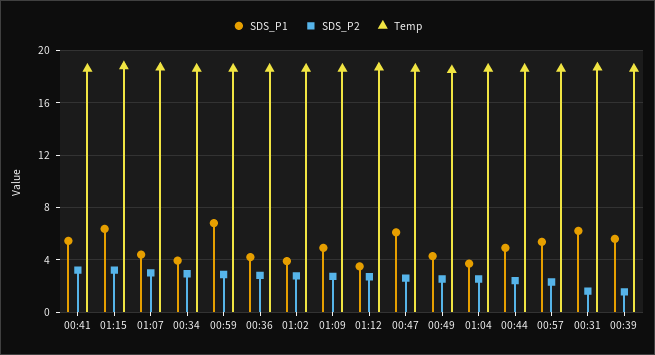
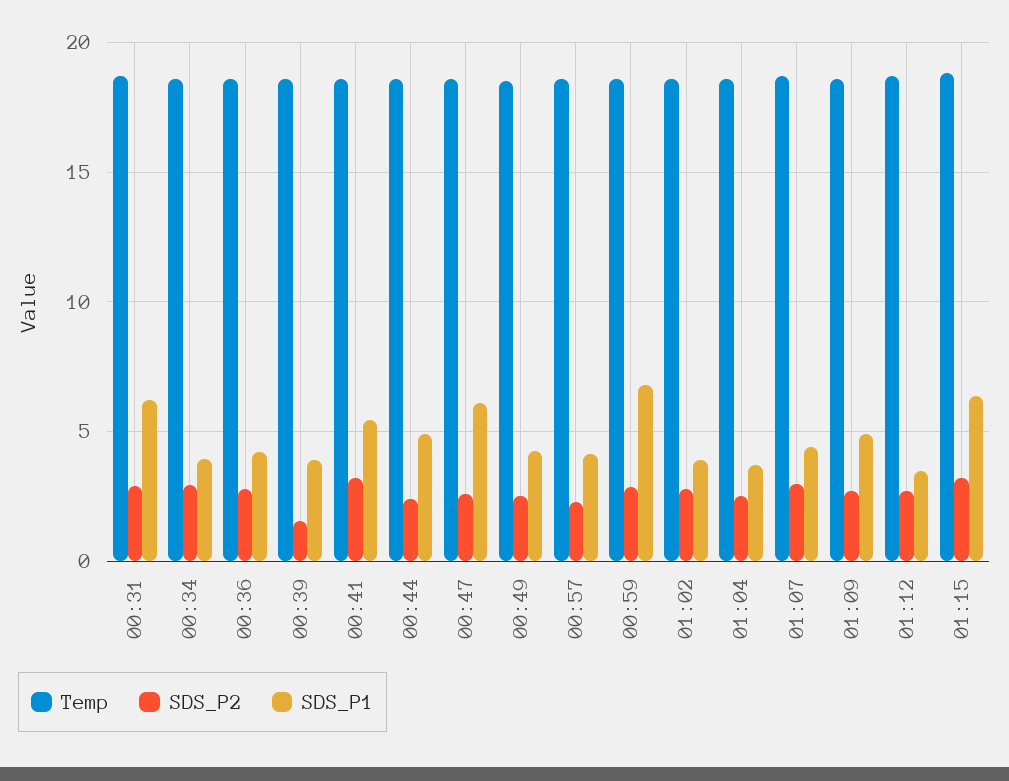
SDS_P1, 00:57: 5.5 -> 4
SDS_P2, 00:31: 1.5 -> 3
SDS_P1, 00:39: 5.5 -> 4

